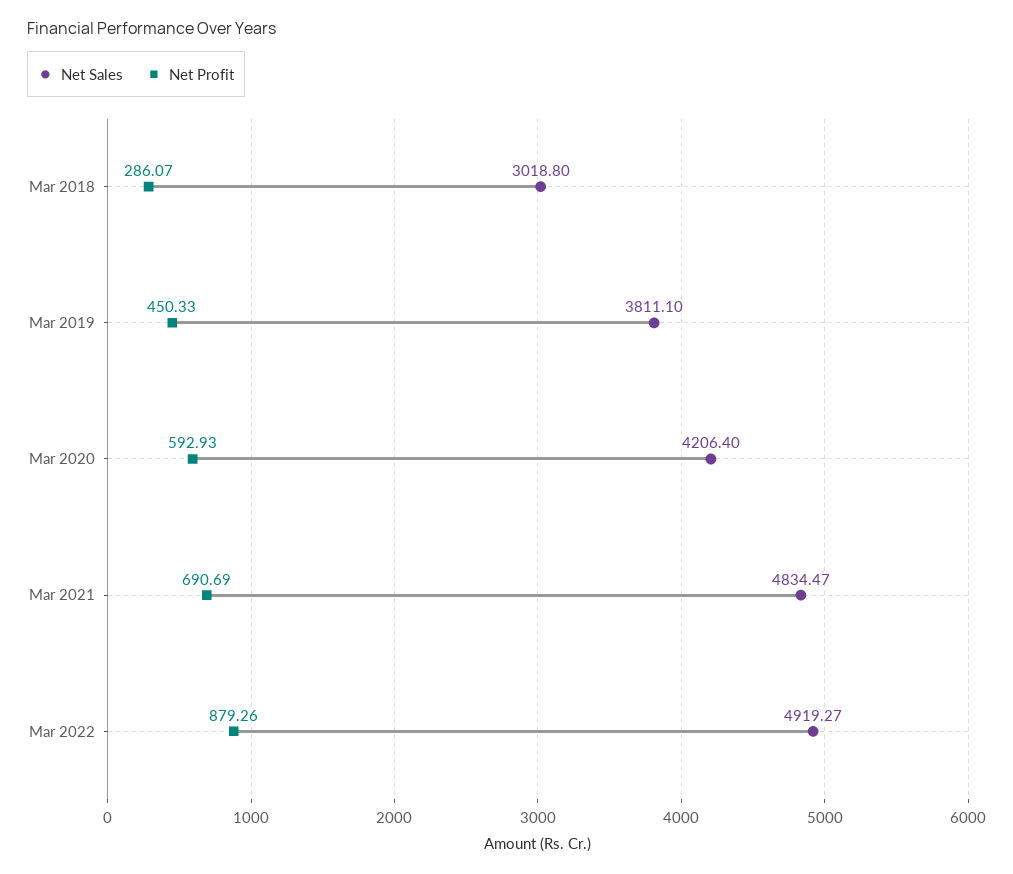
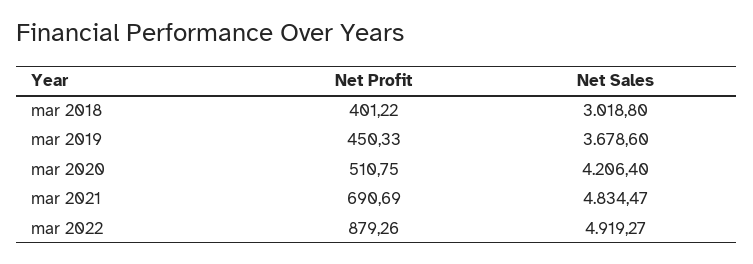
Net Profit, Mar 2018: 286.07 -> 401.22
Net Sales, Mar 2019: 3811.1 -> 3678.6
Net Profit, Mar 2020: 592.93 -> 510.75

